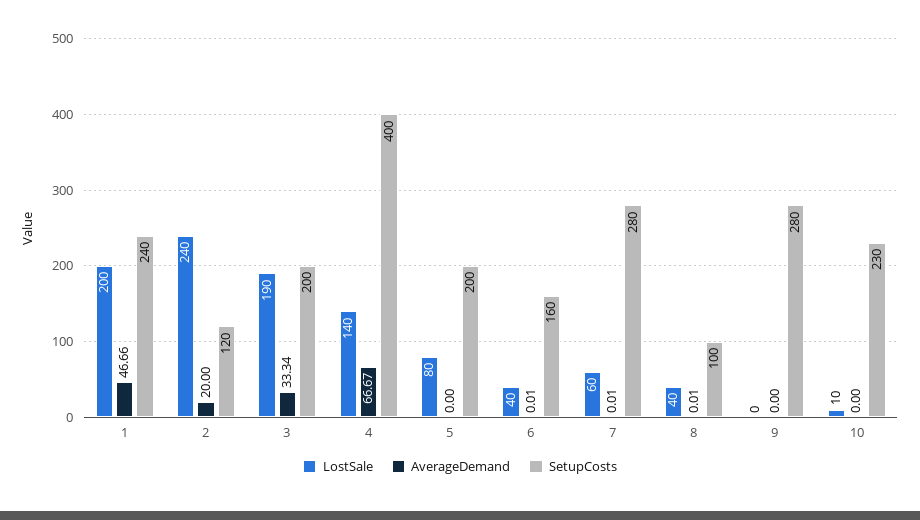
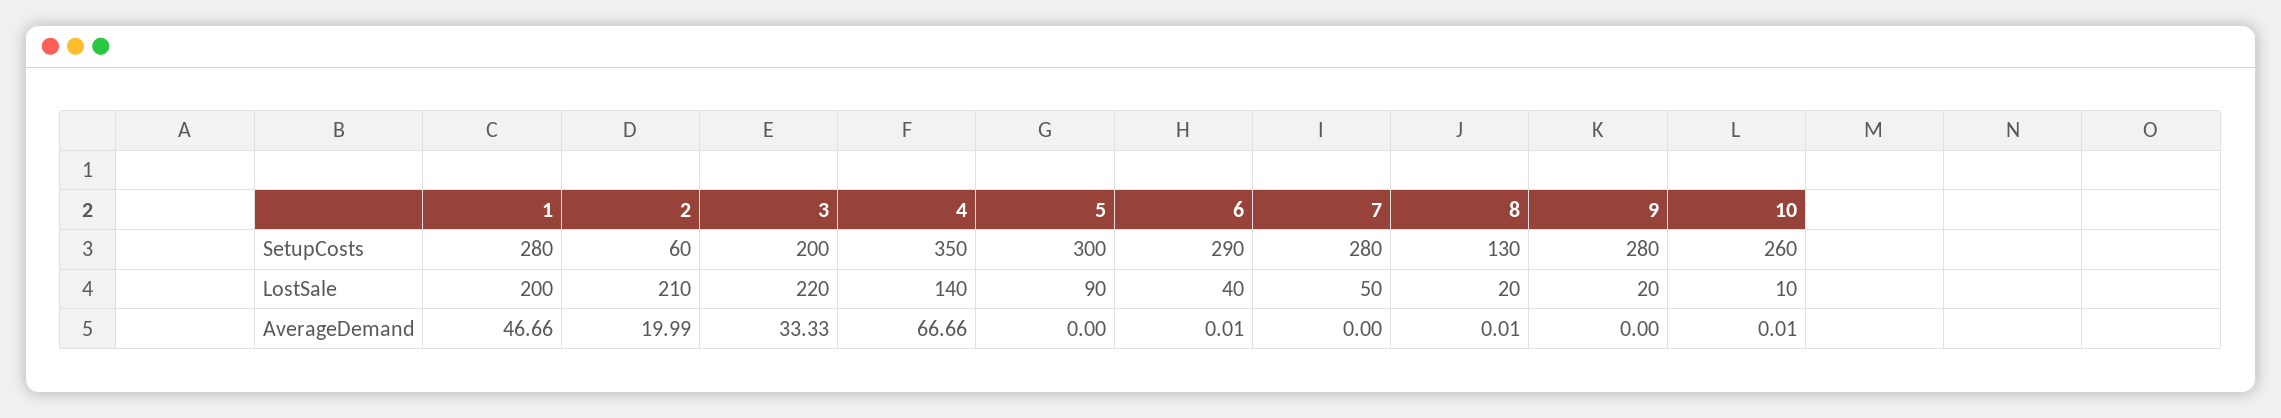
SetupCosts, 1: 240 -> 280
LostSale, 2: 240 -> 210
AverageDemand, 2: 20 -> 19.99
SetupCosts, 2: 120 -> 60
LostSale, 3: 190 -> 220
AverageDemand, 3: 33.34 -> 33.33
AverageDemand, 4: 66.67 -> 66.66
SetupCosts, 4: 400 -> 350
LostSale, 5: 80 -> 90
SetupCosts, 5: 200 -> 300
SetupCosts, 6: 160 -> 290
LostSale, 7: 60 -> 50
AverageDemand, 7: 0.01 -> 0
LostSale, 8: 40 -> 20
SetupCosts, 8: 100 -> 130
LostSale, 9: 0 -> 20
AverageDemand, 10: 0 -> 0.01
SetupCosts, 10: 230 -> 260

